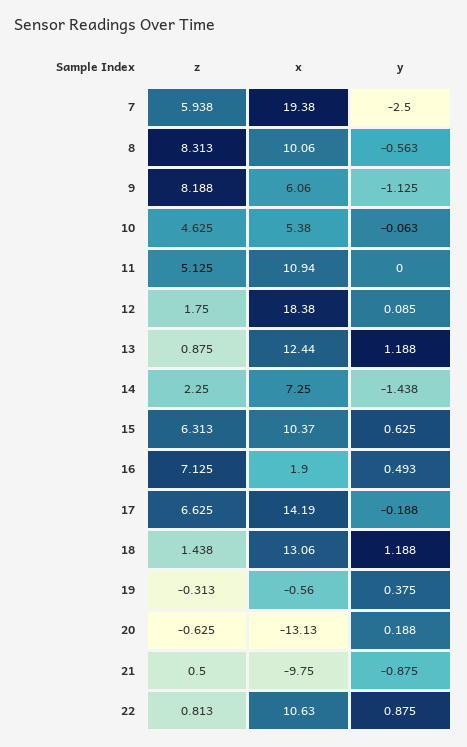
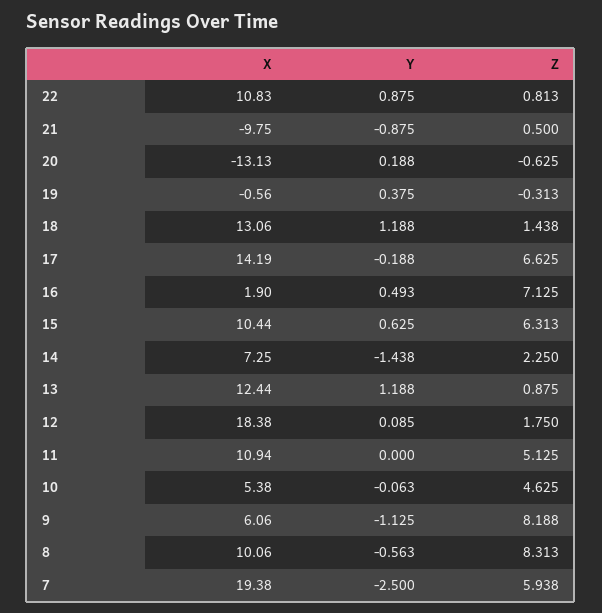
x, 15: 10.37 -> 10.44
x, 22: 10.63 -> 10.83

